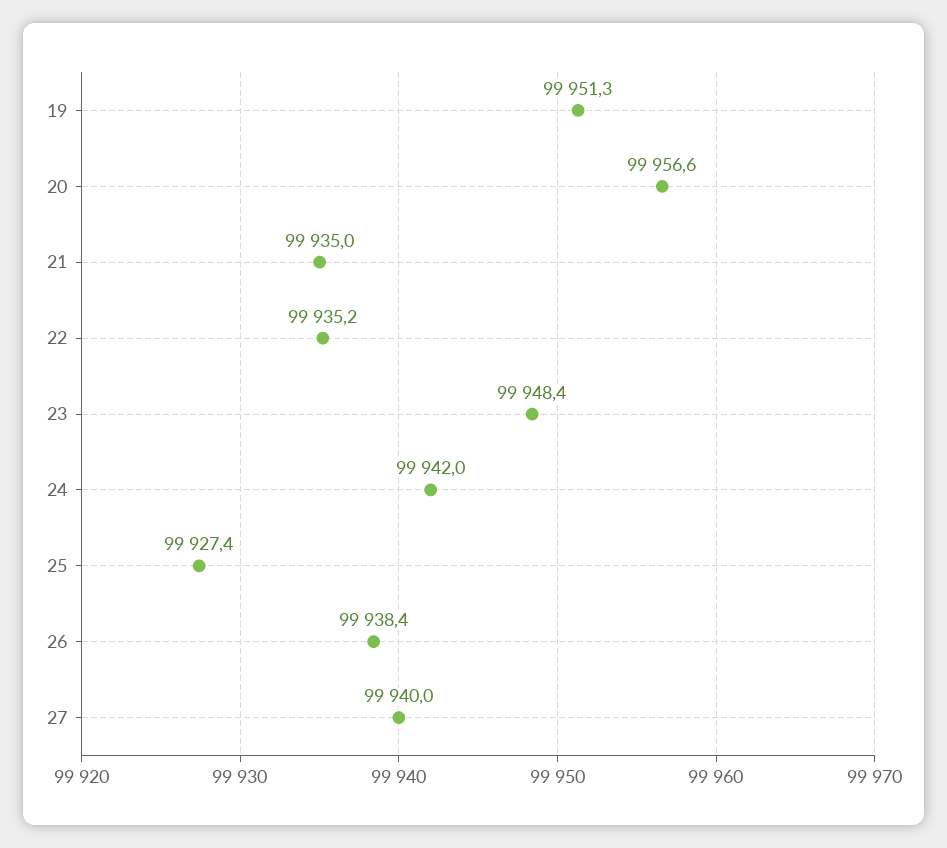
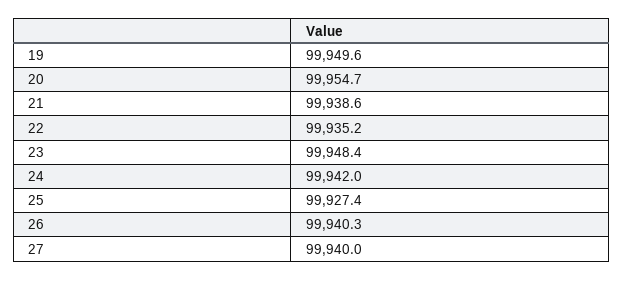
19: 99951.3 -> 99949.6
20: 99956.6 -> 99954.7
21: 99935 -> 99938.6
26: 99938.4 -> 99940.3

